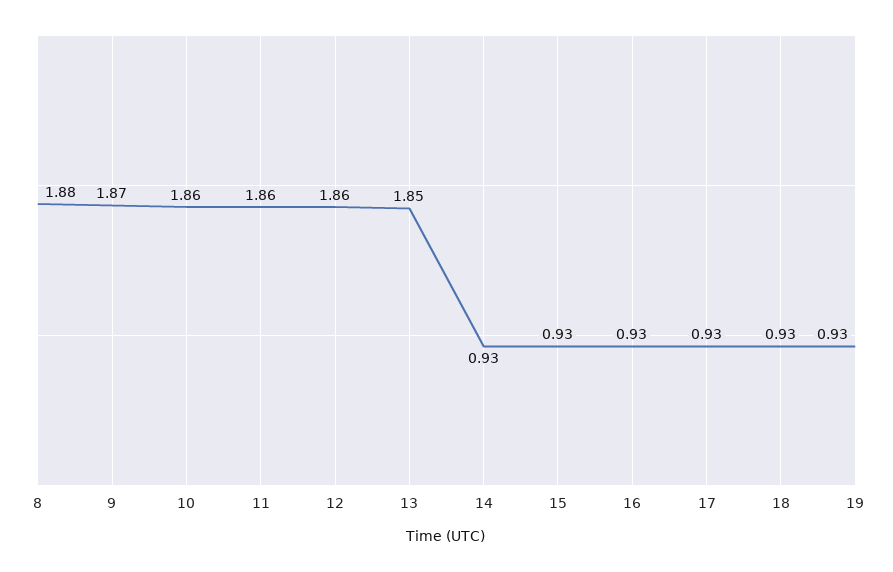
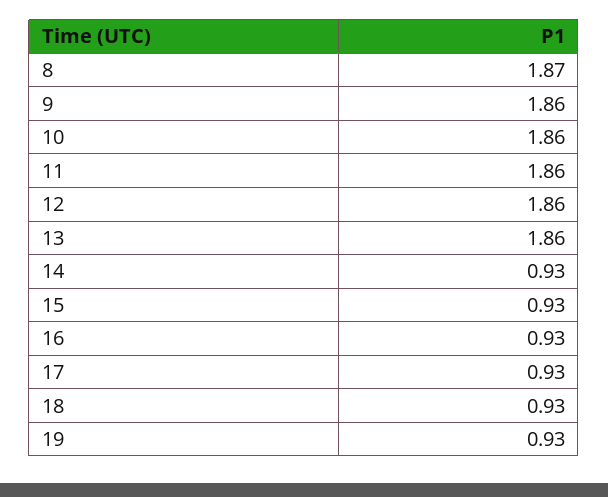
8: 1.88 -> 1.87
9: 1.87 -> 1.86
13: 1.85 -> 1.86

